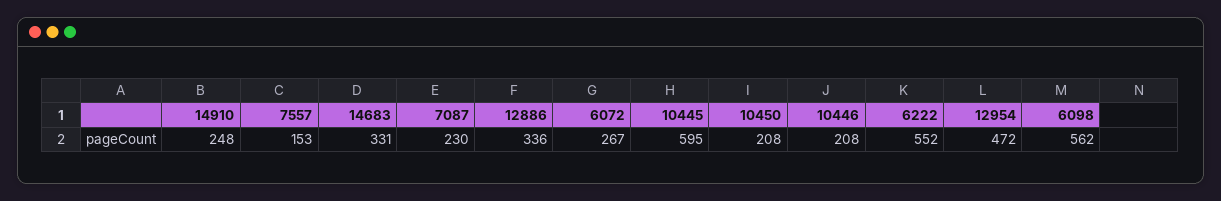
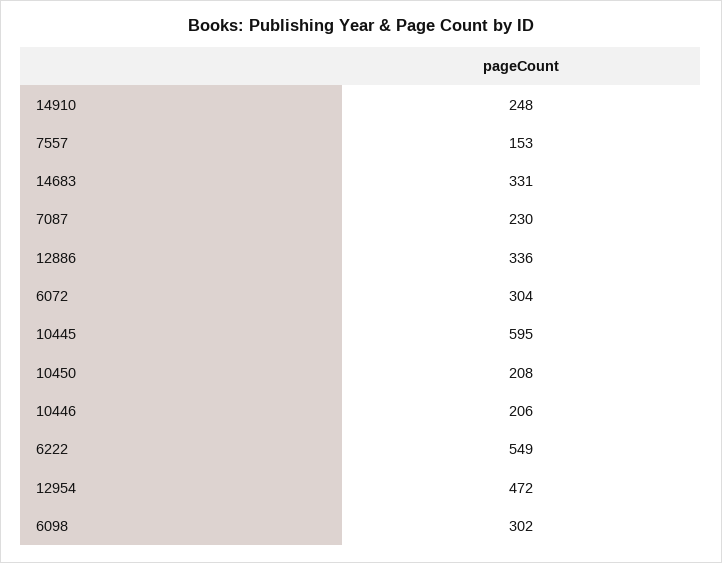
6072: 267 -> 304
10446: 208 -> 206
6222: 552 -> 549
6098: 562 -> 302

